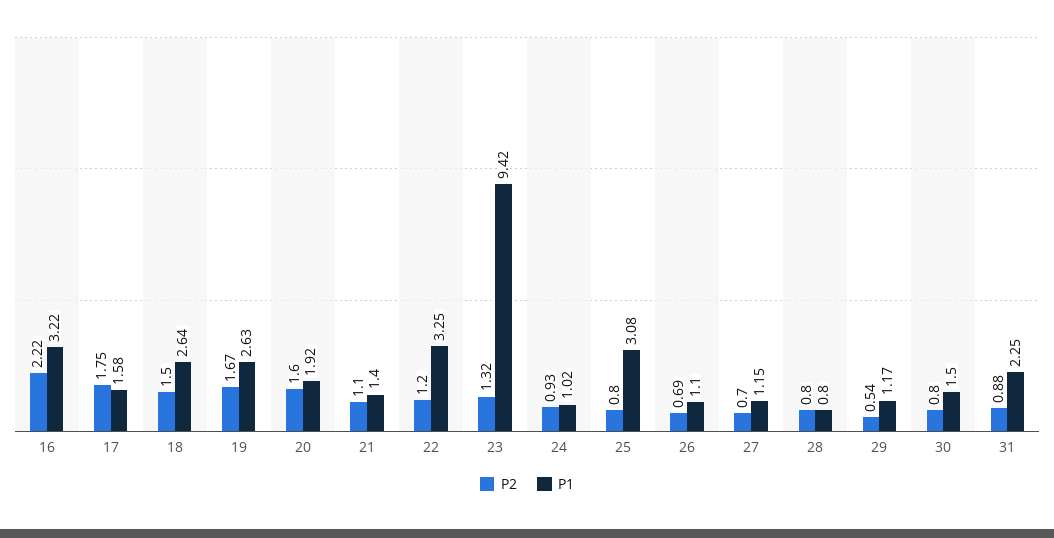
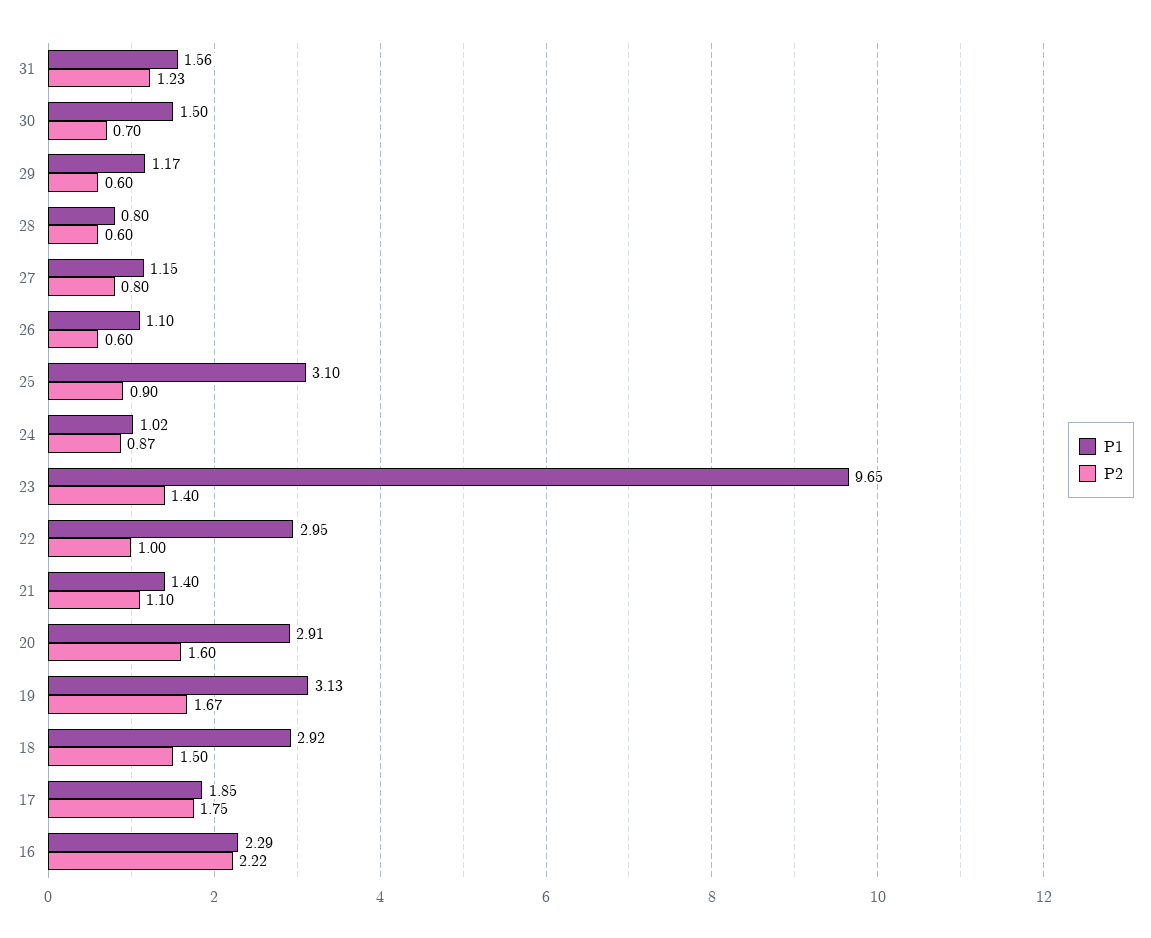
P1, 16: 3.22 -> 2.29
P1, 17: 1.58 -> 1.85
P1, 18: 2.64 -> 2.92
P1, 19: 2.63 -> 3.13
P1, 20: 1.92 -> 2.91
P2, 22: 1.2 -> 1
P1, 22: 3.25 -> 2.95
P2, 23: 1.32 -> 1.4
P1, 23: 9.42 -> 9.65
P2, 24: 0.93 -> 0.87
P2, 25: 0.8 -> 0.9
P1, 25: 3.08 -> 3.1
P2, 26: 0.69 -> 0.6
P2, 27: 0.7 -> 0.8
P2, 28: 0.8 -> 0.6
P2, 29: 0.54 -> 0.6
P2, 30: 0.8 -> 0.7
P2, 31: 0.88 -> 1.23
P1, 31: 2.25 -> 1.56

